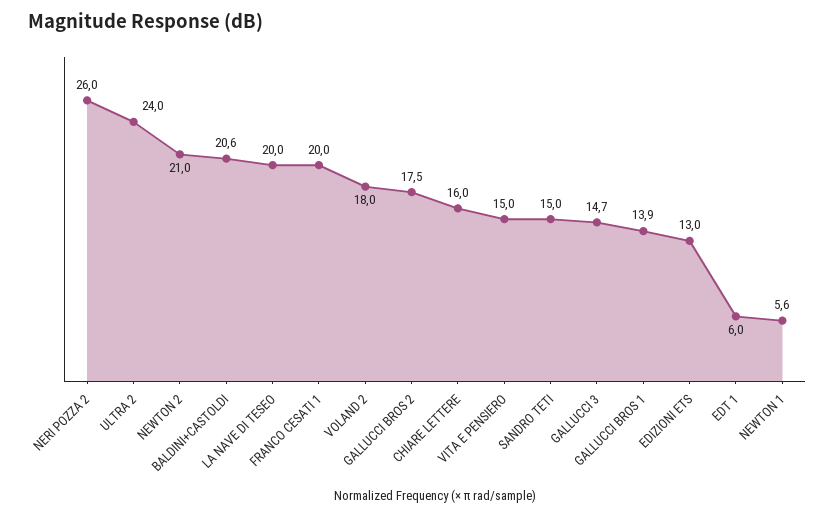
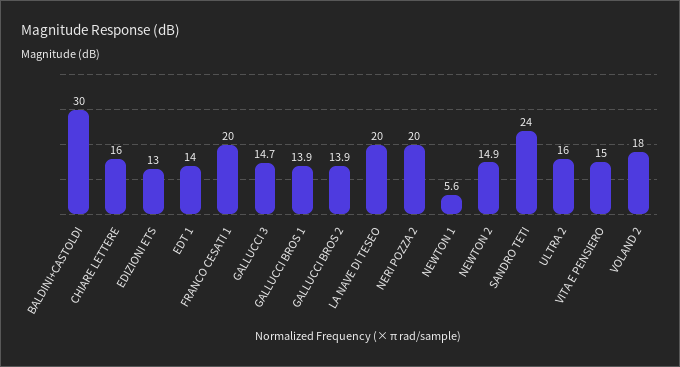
NERI POZZA 2: 26 -> 20
ULTRA 2: 24 -> 16
NEWTON 2: 21 -> 14.9
BALDINI+CASTOLDI: 20.6 -> 30
GALLUCCI BROS 2: 17.5 -> 13.9
SANDRO TETI: 15 -> 24
EDT 1: 6 -> 14

